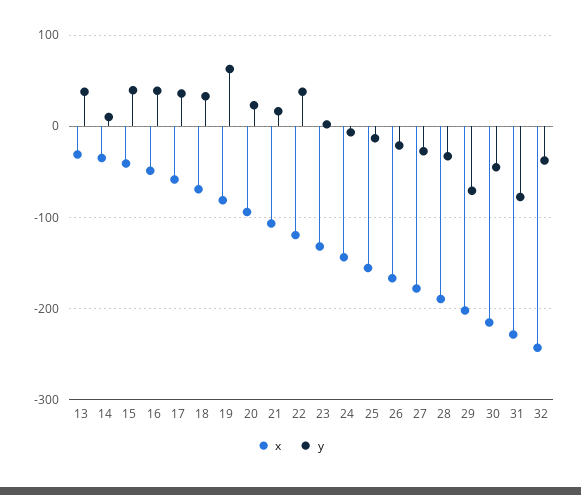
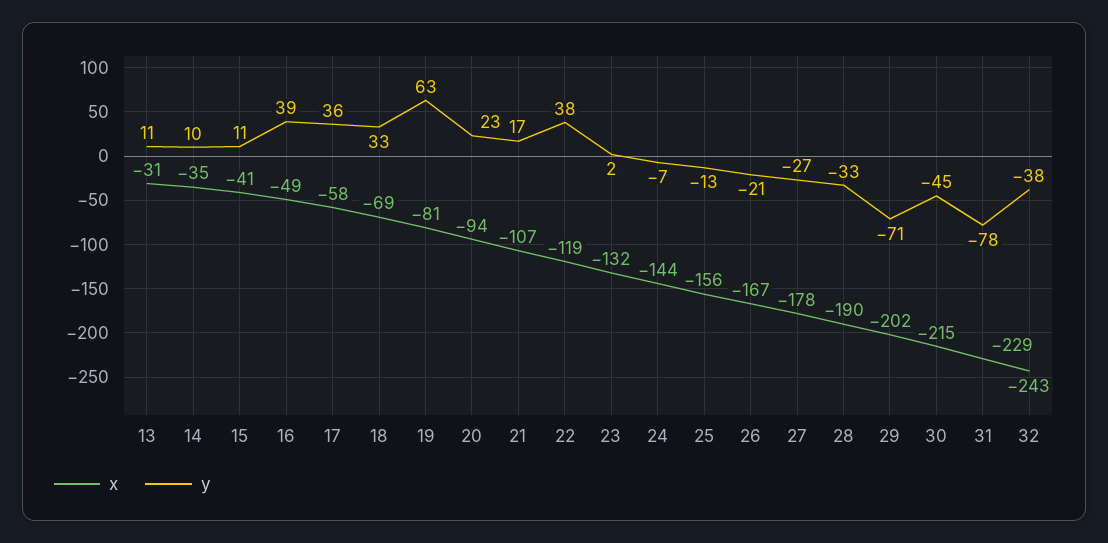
y, 13: 40 -> 11
y, 15: 40 -> 11

